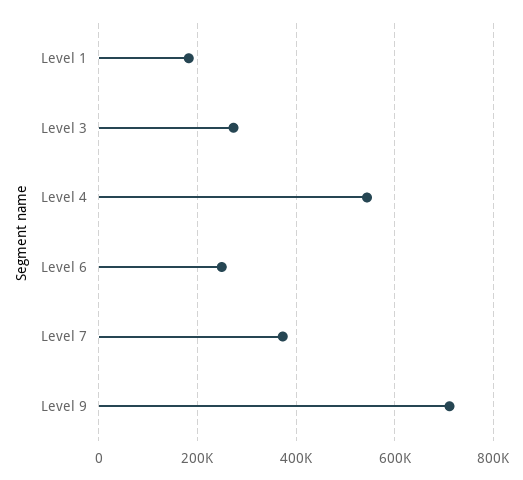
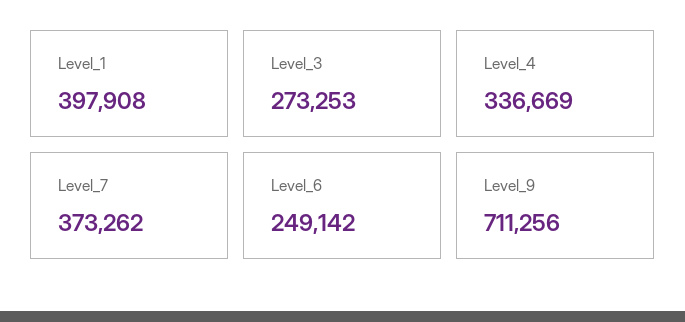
Level 1: 180000 -> 397908
Level 4: 540000 -> 336669

